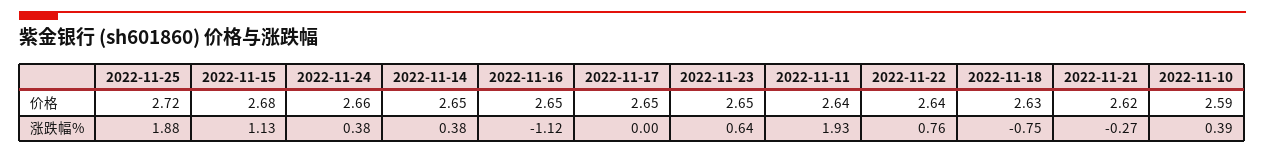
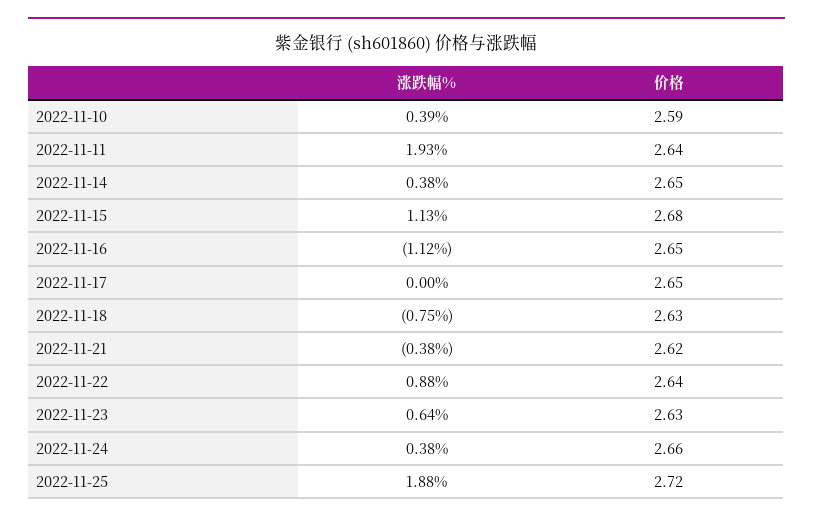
2022-11-23, 价格: 2.65 -> 2.63
2022-11-22, 涨跌幅%: 0.76 -> 0.88
2022-11-21, 涨跌幅%: -0.27 -> -0.38

